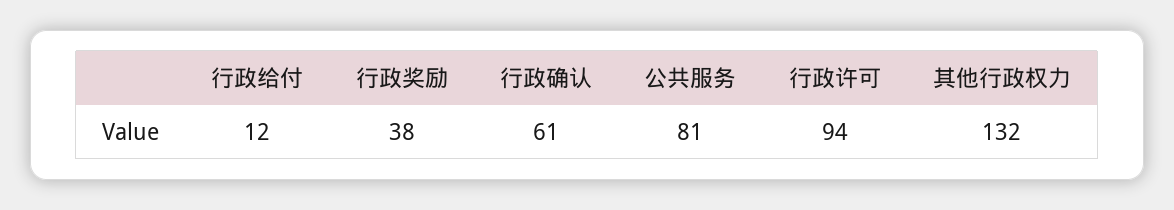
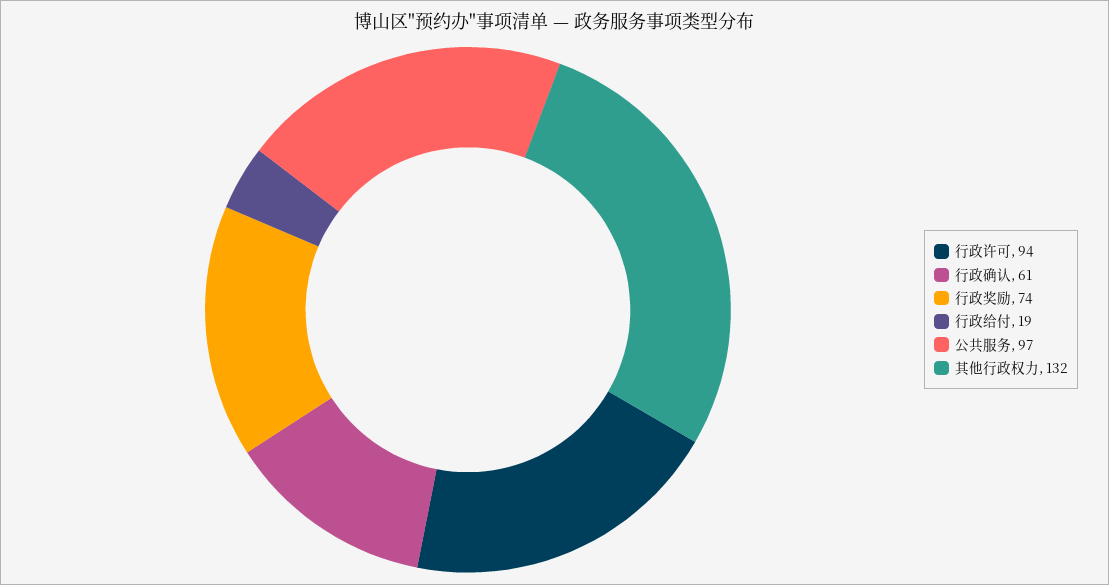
行政给付: 12 -> 19
行政奖励: 38 -> 74
公共服务: 81 -> 97

